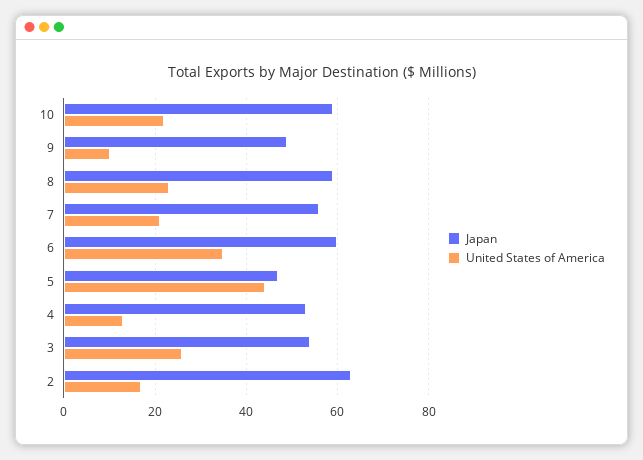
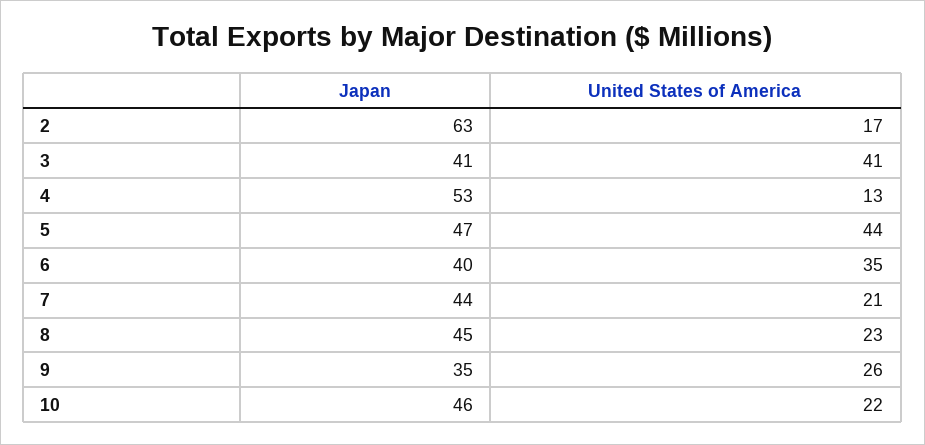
Japan, 10: 60 -> 46
Japan, 9: 50 -> 35
United States of America, 9: 10 -> 26
Japan, 8: 60 -> 45
Japan, 7: 55 -> 44
Japan, 6: 60 -> 40
Japan, 3: 55 -> 41
United States of America, 3: 25 -> 41

